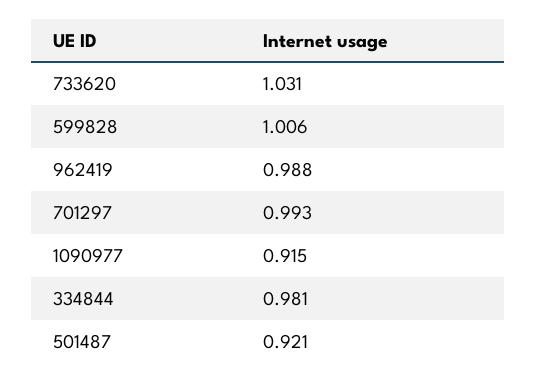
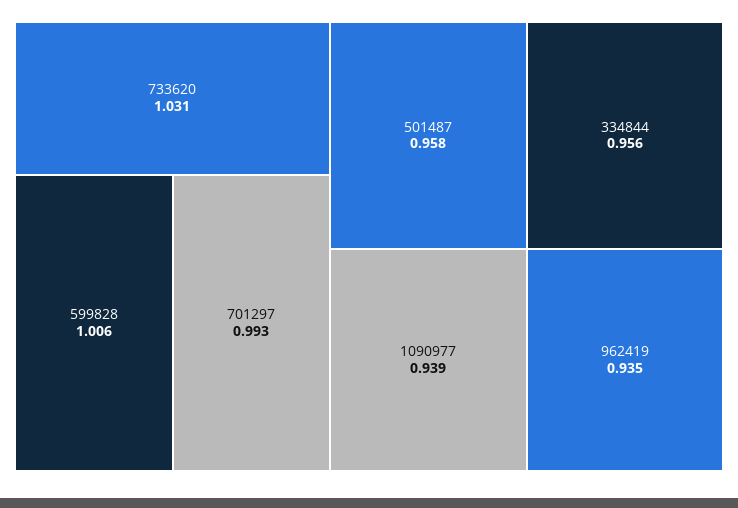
962419: 0.988 -> 0.935
1090977: 0.915 -> 0.939
334844: 0.981 -> 0.956
501487: 0.921 -> 0.958

